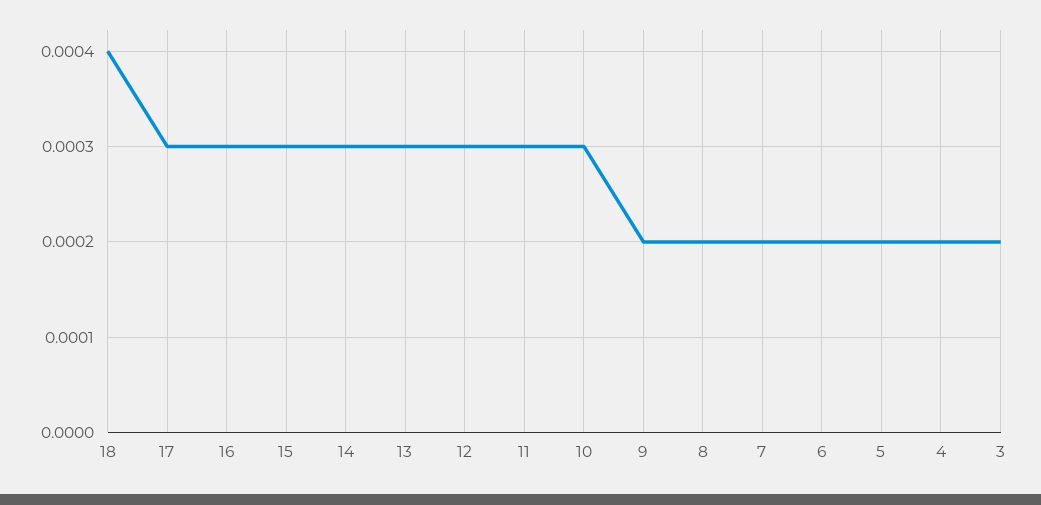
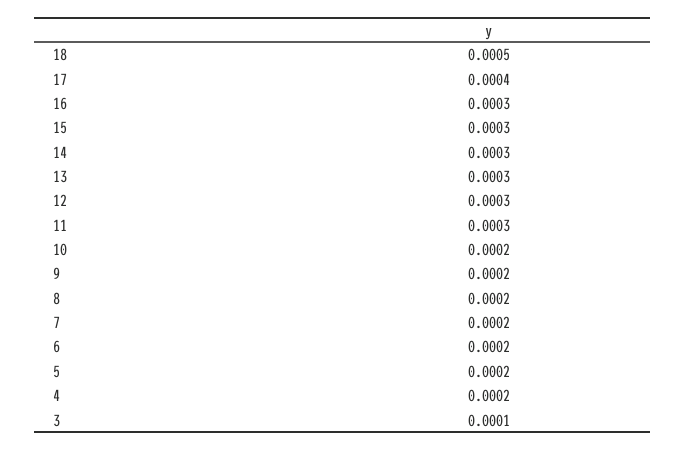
18: 0.0004 -> 0.0005
17: 0.0003 -> 0.0004
10: 0.0003 -> 0.0002
3: 0.0002 -> 0.0001

